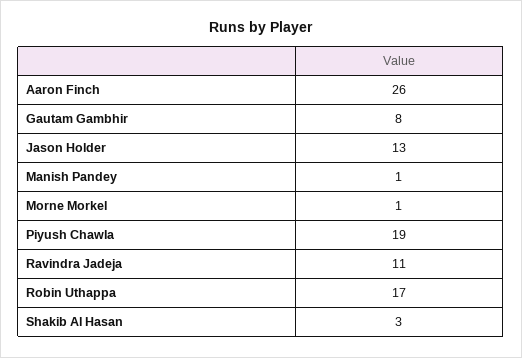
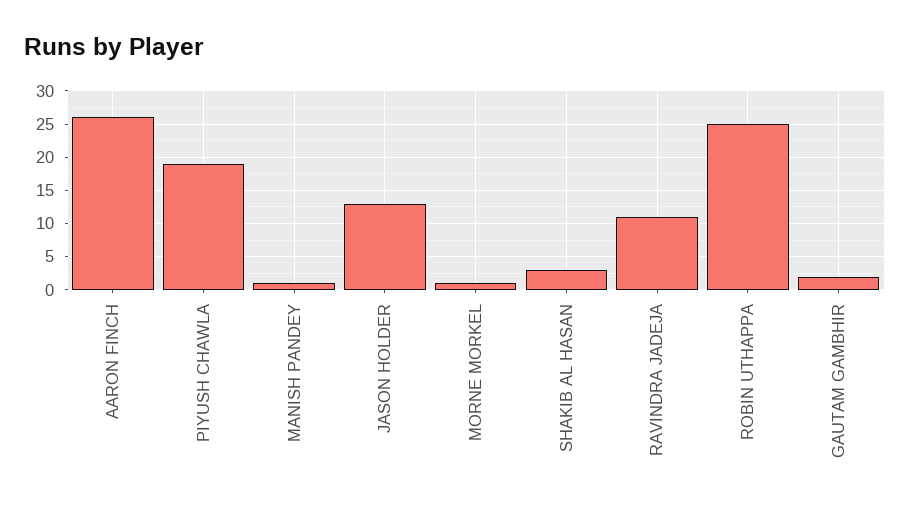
Gautam Gambhir: 8 -> 2
Robin Uthappa: 17 -> 25

